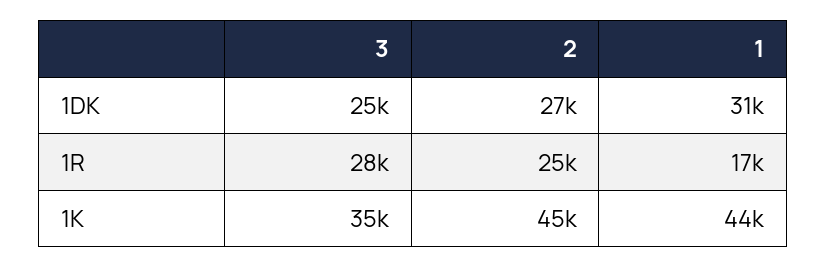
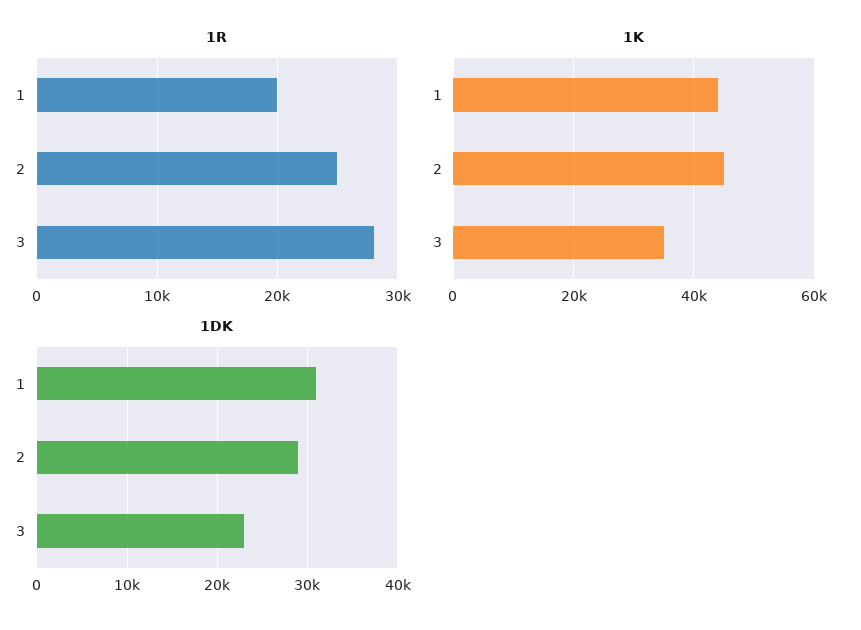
1DK, 3: 25000 -> 23000
1DK, 2: 27000 -> 29000
1R, 1: 17000 -> 20000

